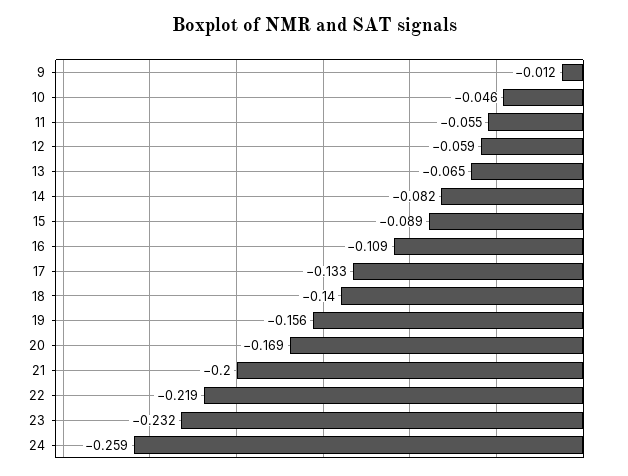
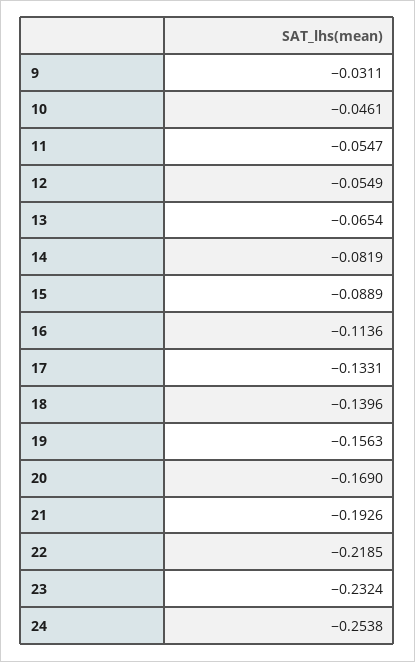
9: -0.012 -> -0.0311
12: -0.059 -> -0.0549
16: -0.109 -> -0.1136
21: -0.2 -> -0.1926
24: -0.259 -> -0.2538

